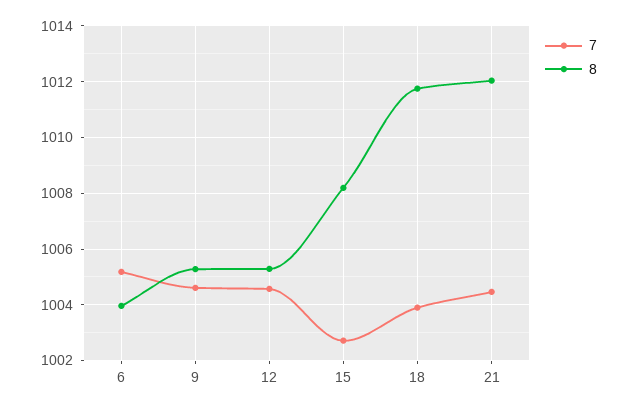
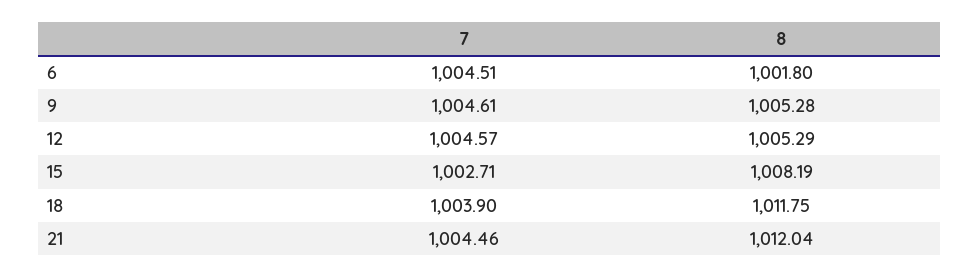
7, 6: 1005.25 -> 1004.51
8, 6: 1004 -> 1001.8

